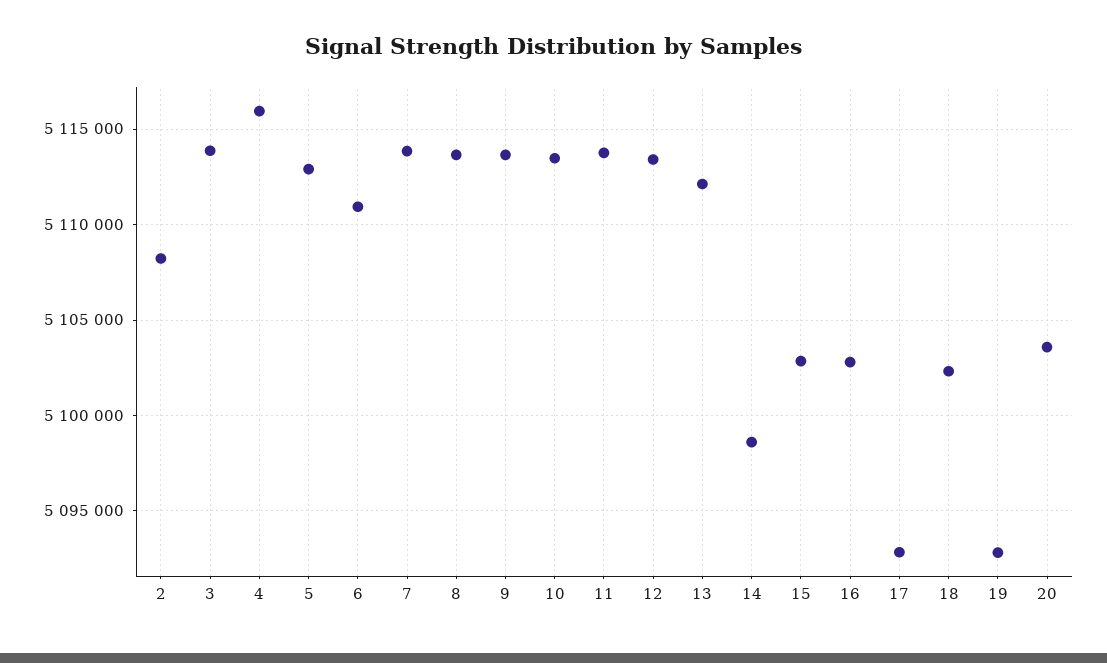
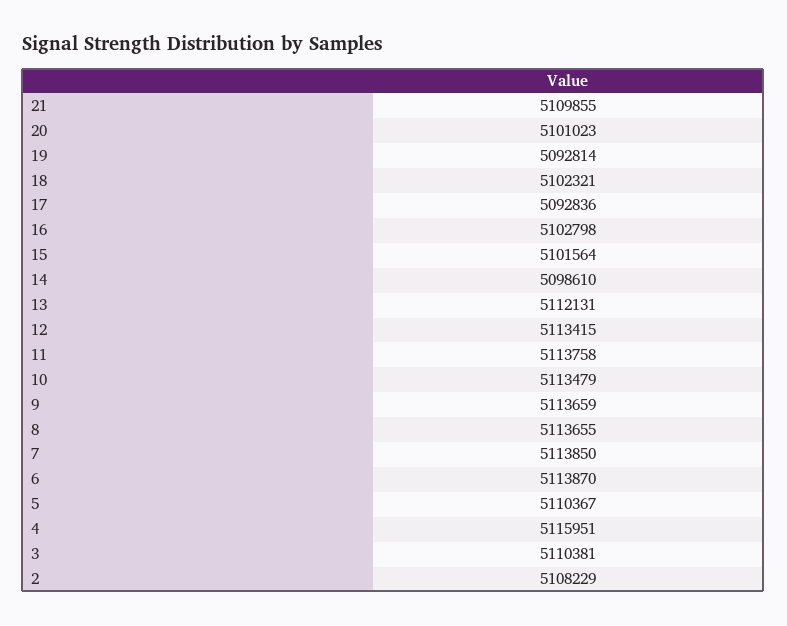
3: 5114000 -> 5110381
5: 5113000 -> 5110367
6: 5111000 -> 5113870
15: 5103000 -> 5101564
20: 5103500 -> 5101023
21: none -> 5109855

